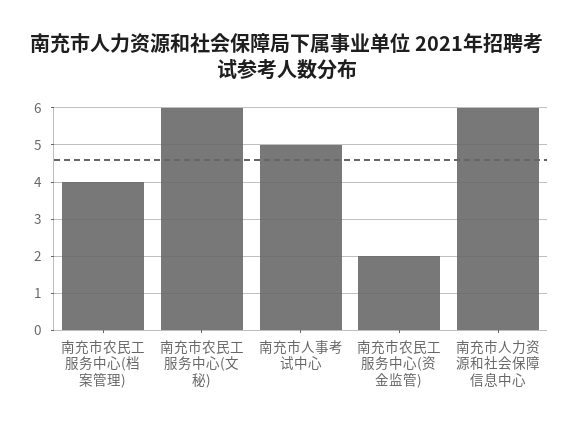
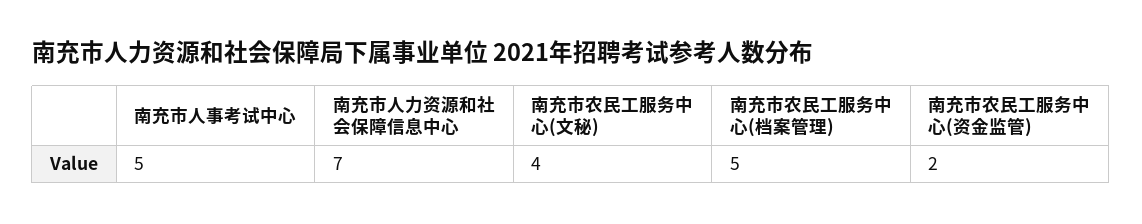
南充市农民工服务中心(档案管理): 4 -> 5
南充市农民工服务中心(文秘): 6 -> 4
南充市人力资源和社会保障信息中心: 6 -> 7

